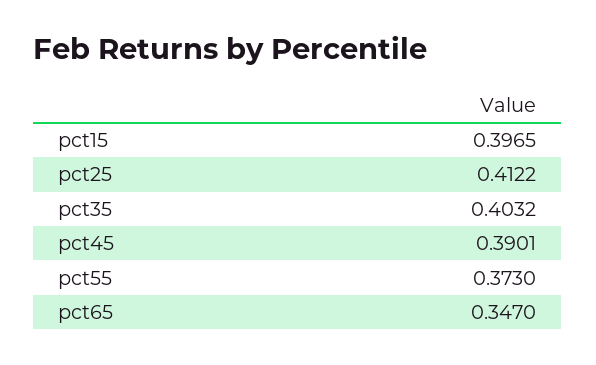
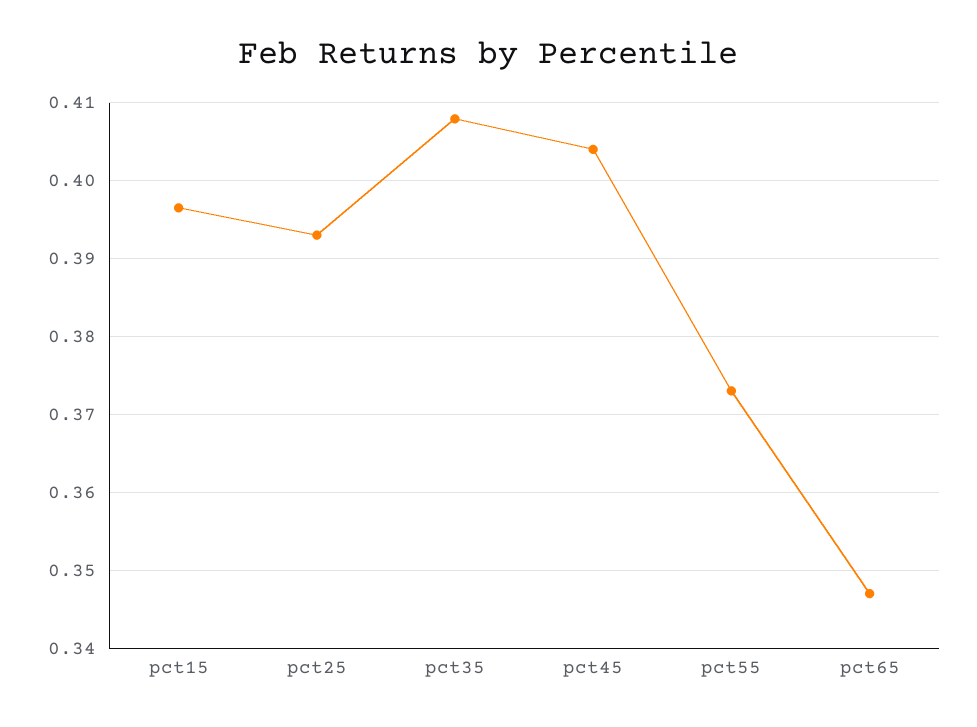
pct25: 0.4122 -> 0.393
pct35: 0.4032 -> 0.408
pct45: 0.3901 -> 0.404

